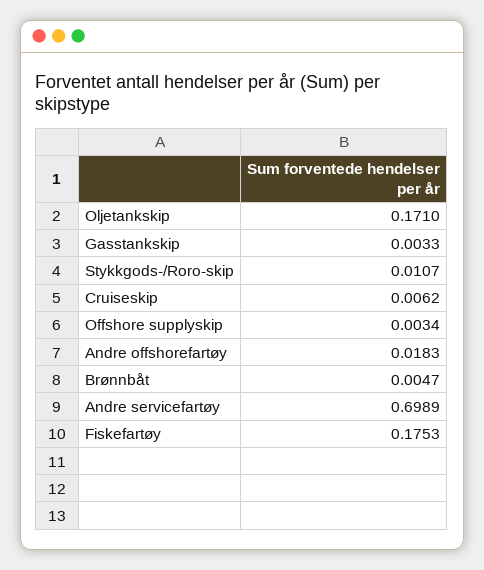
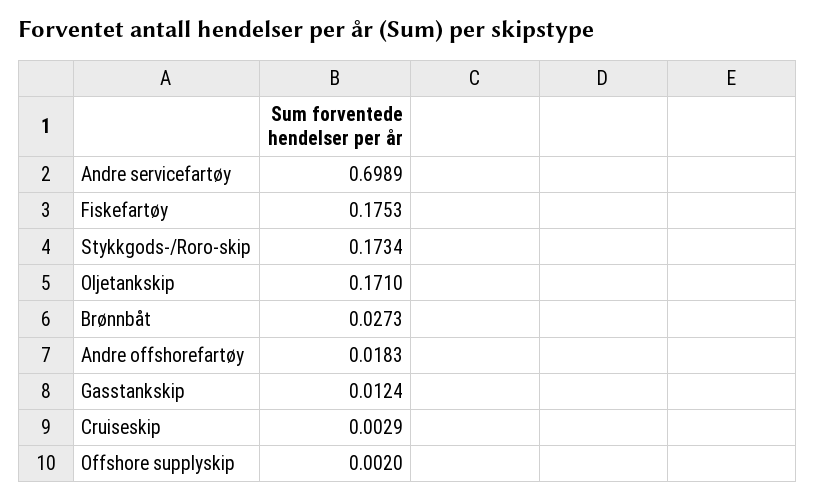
Gasstankskip: 0.0033 -> 0.0124
Stykkgods-/Roro-skip: 0.0107 -> 0.1734
Cruiseskip: 0.0062 -> 0.0029
Offshore supplyskip: 0.0034 -> 0.002
Brønnbåt: 0.0047 -> 0.0273

